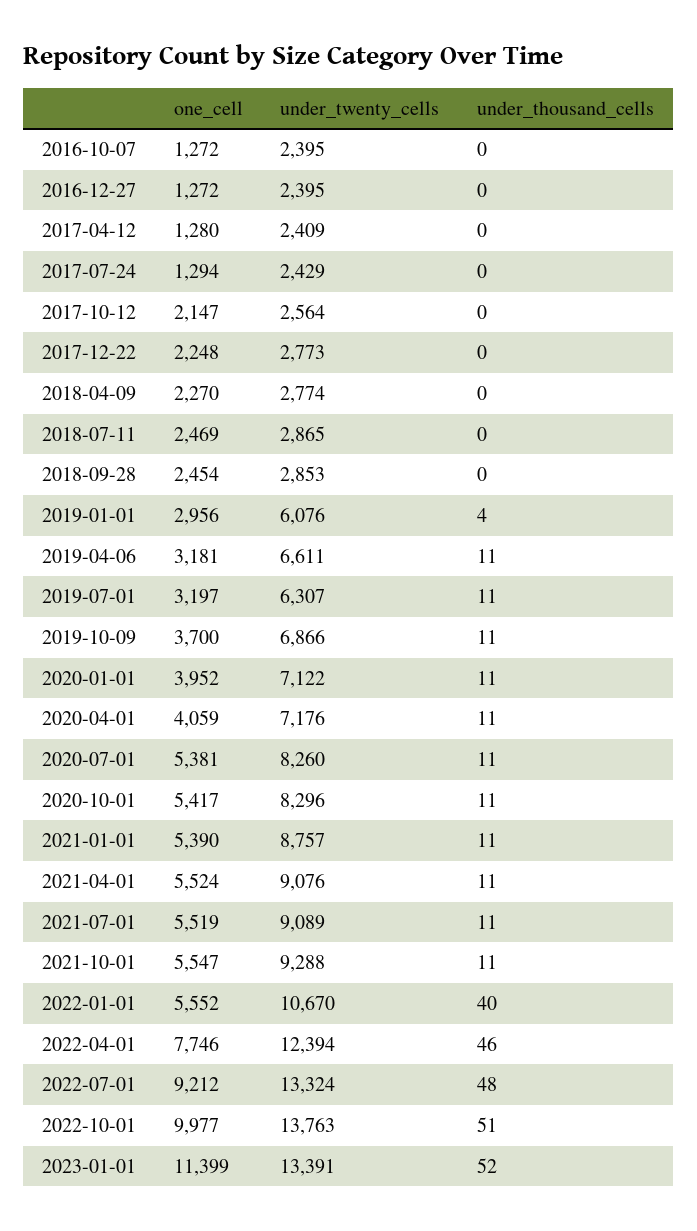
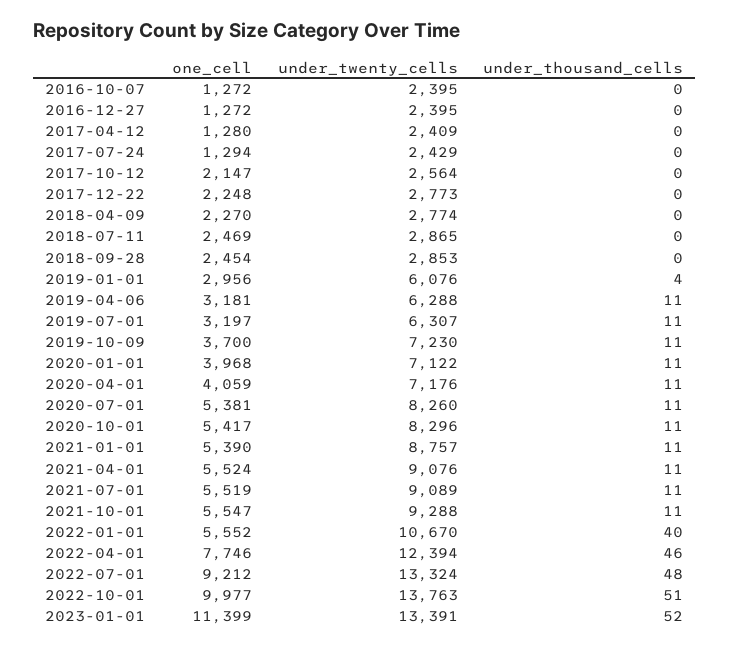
under_twenty_cells, 2019-04-06: 6611 -> 6288
under_twenty_cells, 2019-10-09: 6866 -> 7230
one_cell, 2020-01-01: 3952 -> 3968

